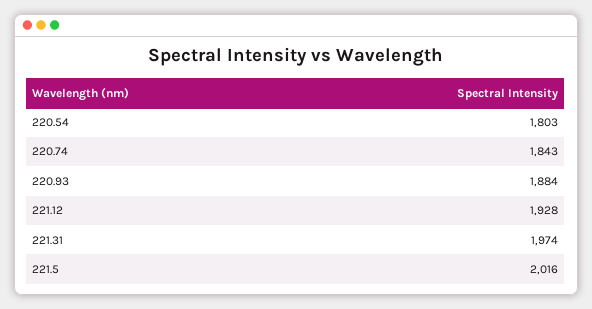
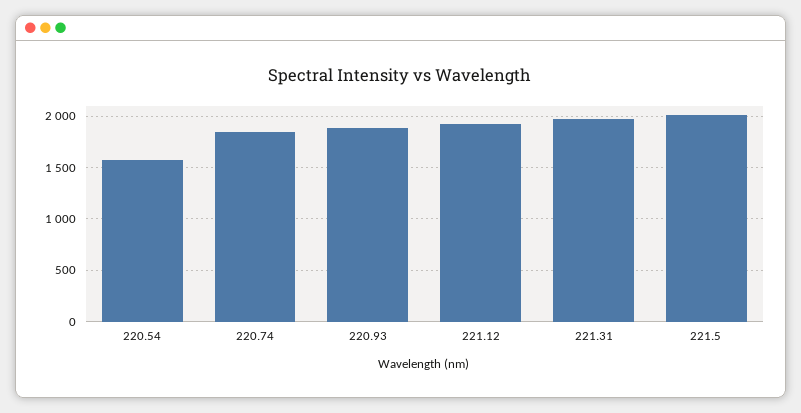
220.54: 1803 -> 1600

